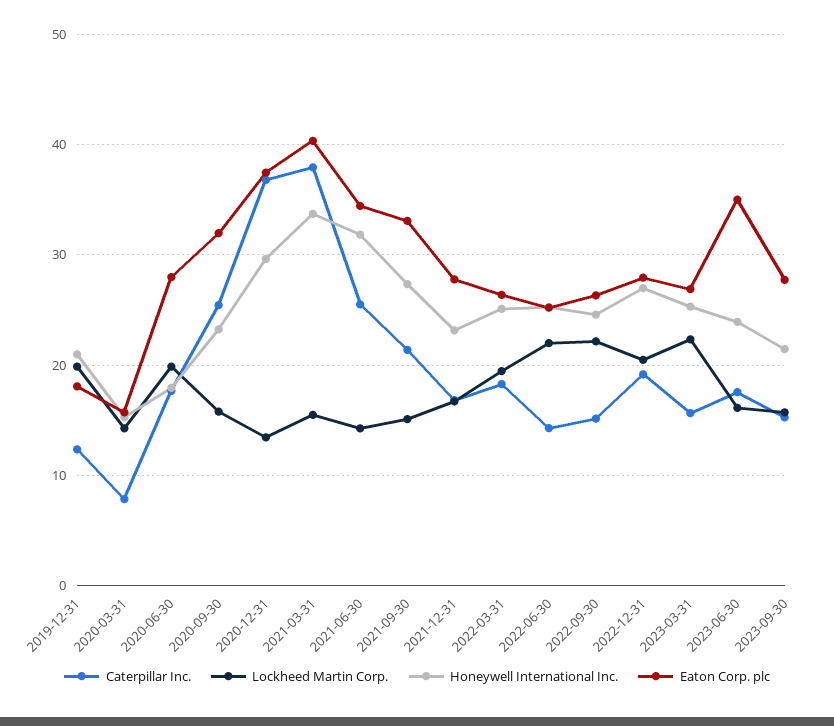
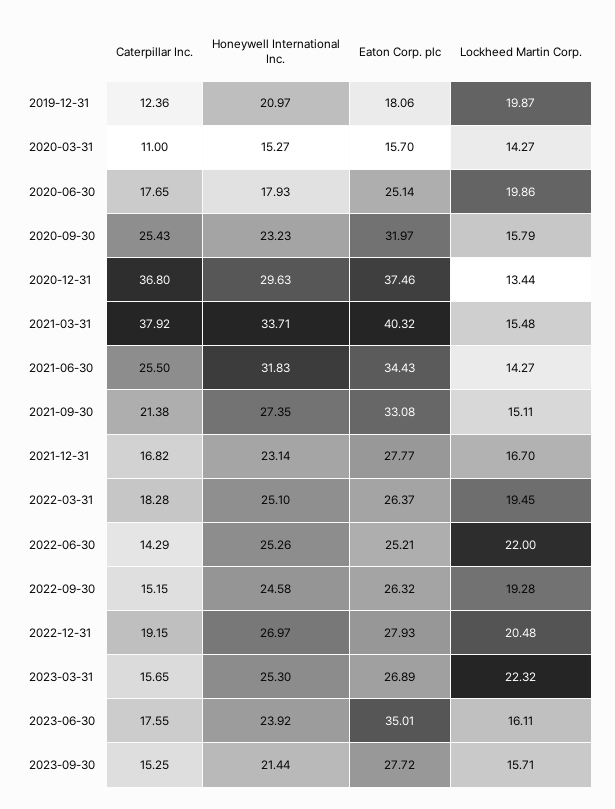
Caterpillar Inc., 2020-03-31: 8 -> 11
Eaton Corp. plc, 2020-06-30: 28 -> 25.14
Lockheed Martin Corp., 2022-09-30: 22 -> 19.28

